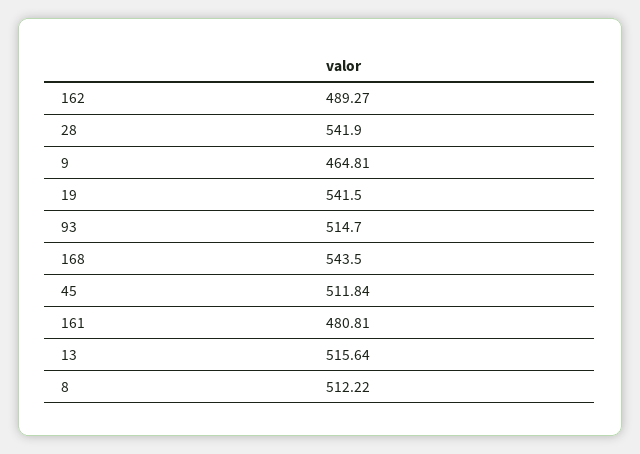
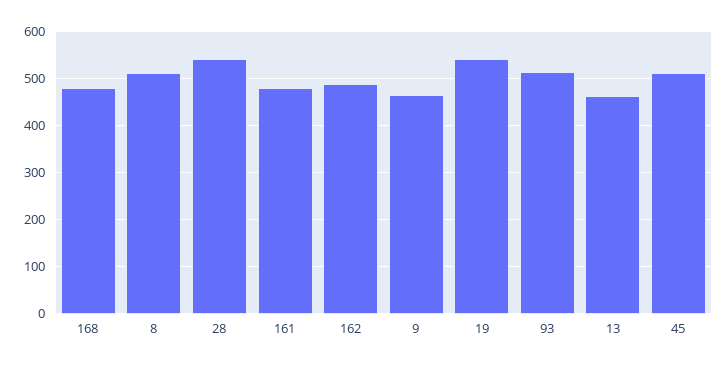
168: 543.5 -> 480
13: 515.64 -> 460

